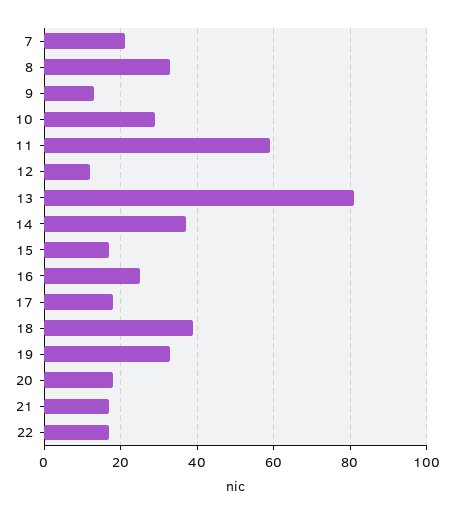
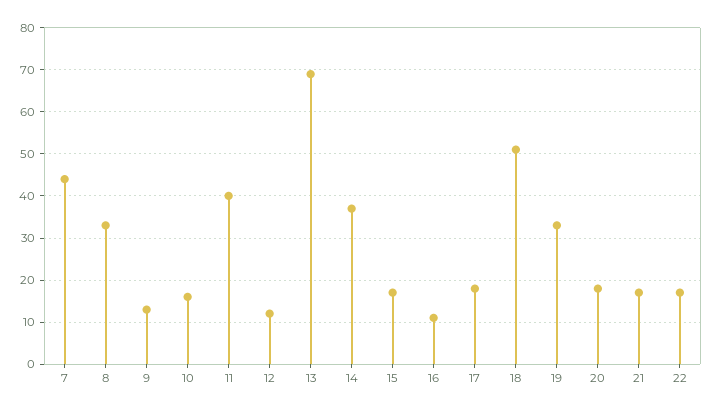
7: 20 -> 45
10: 30 -> 15
11: 60 -> 40
13: 80 -> 70
16: 25 -> 10
18: 40 -> 50

